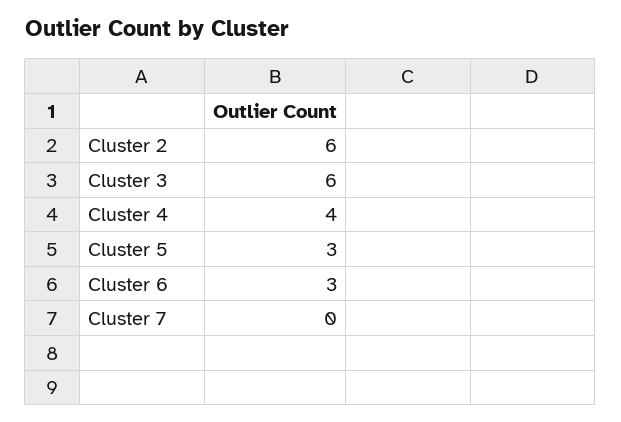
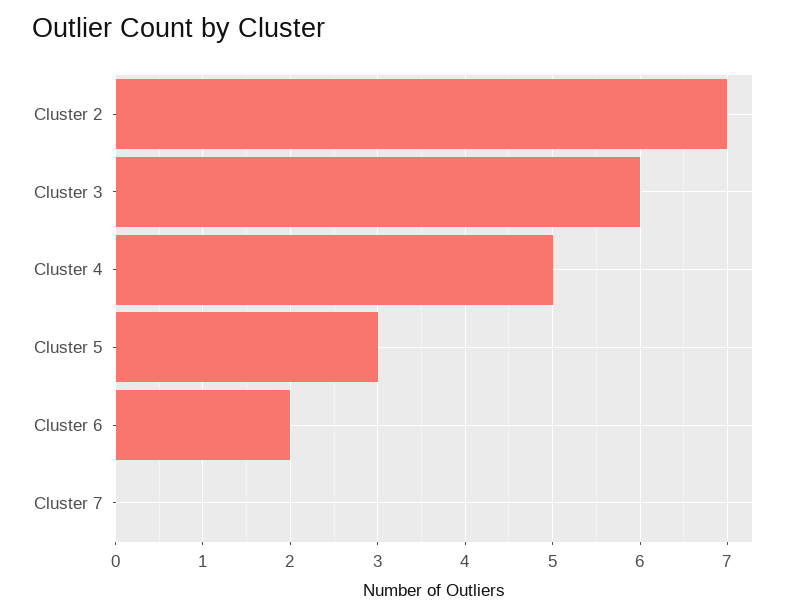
Cluster 2: 6 -> 7
Cluster 4: 4 -> 5
Cluster 6: 3 -> 2

